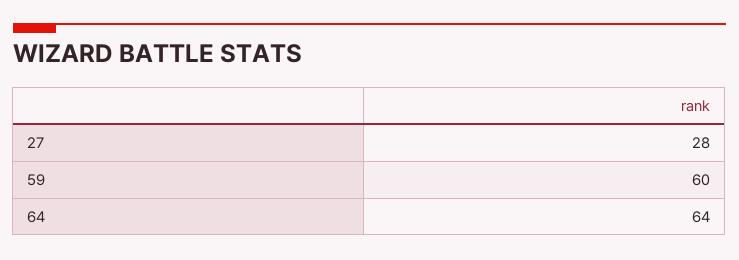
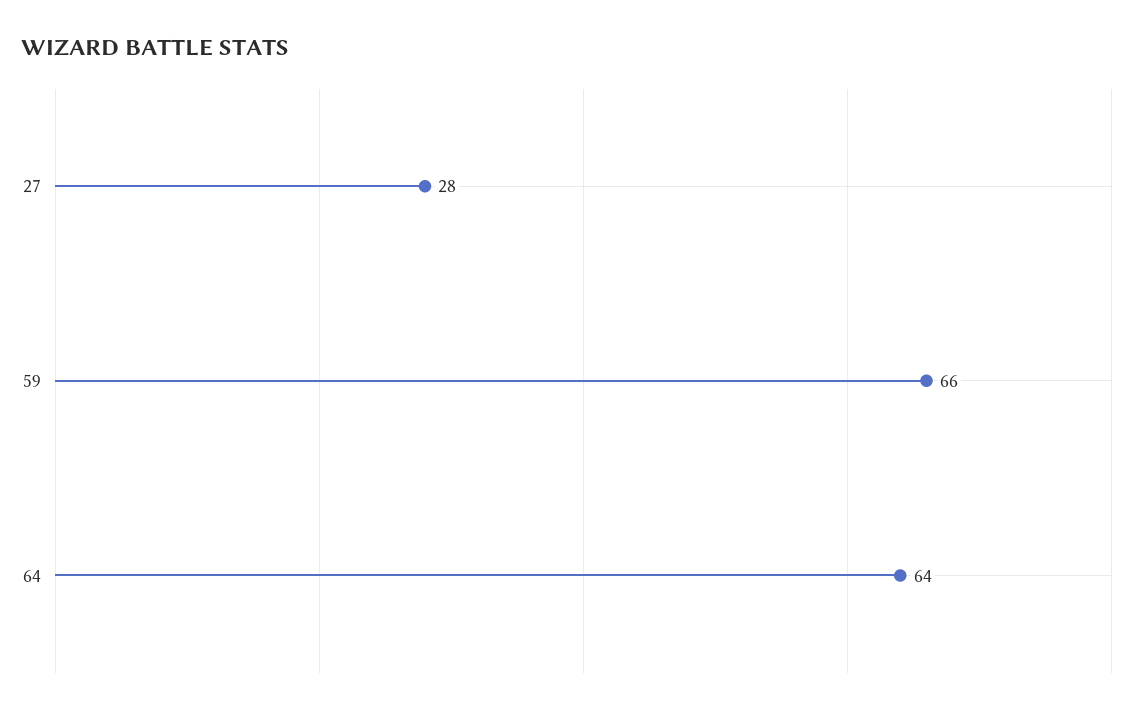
59: 60 -> 66

